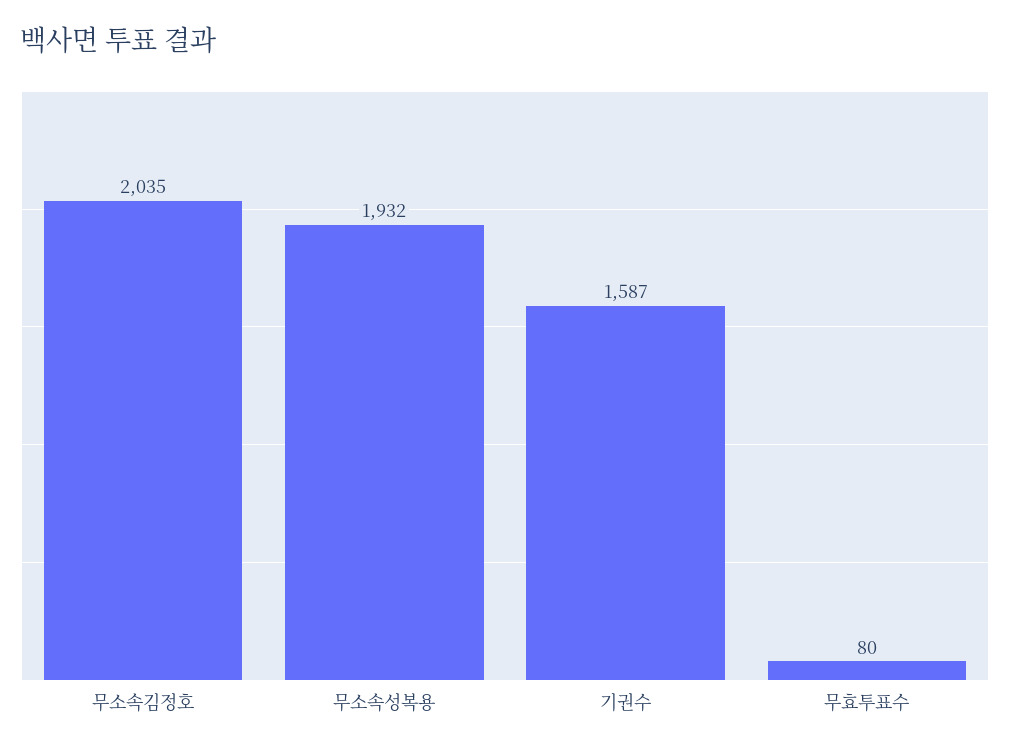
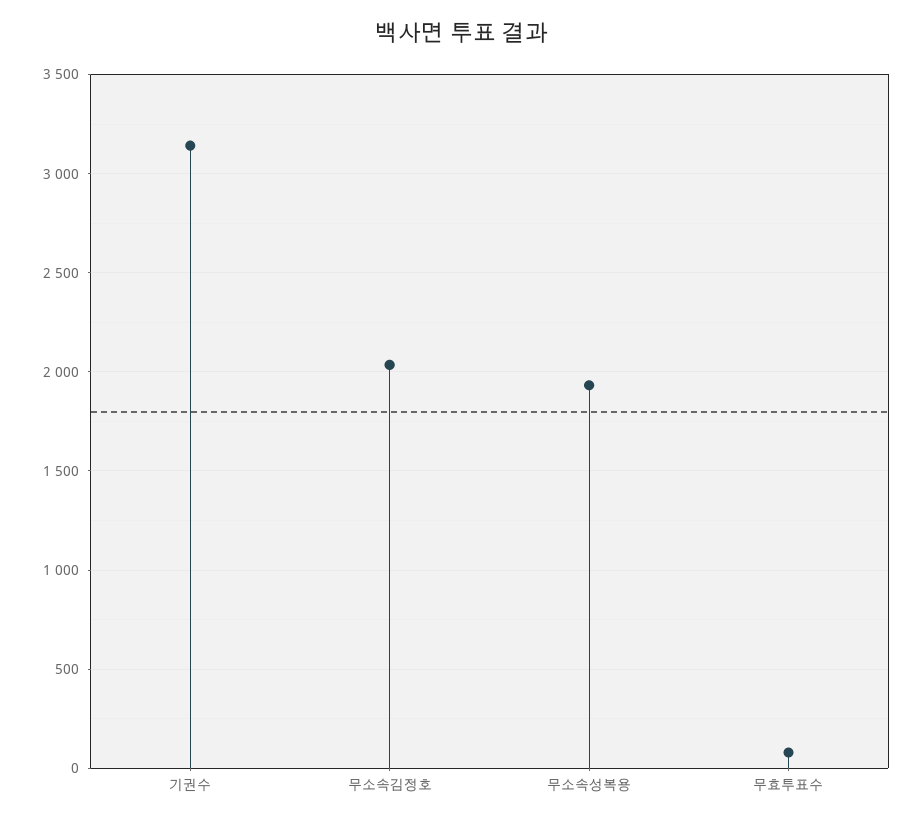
기권수: 1587 -> 3150

